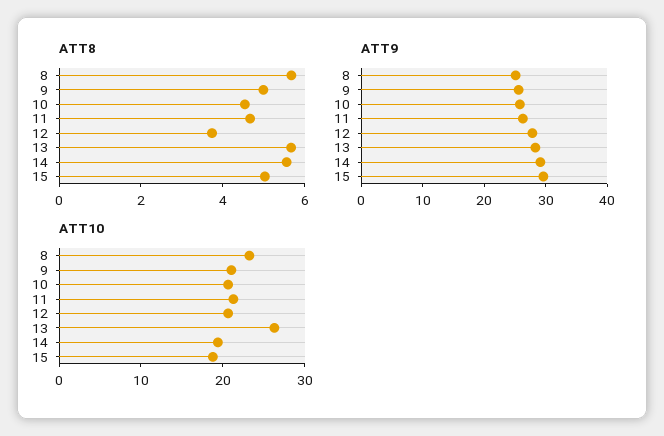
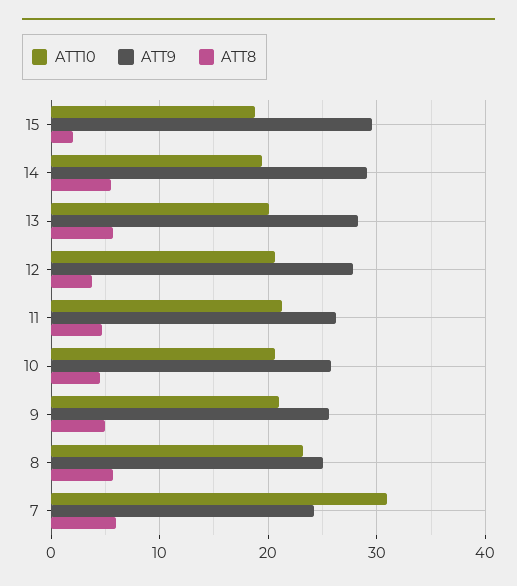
ATT8, 15: 5 -> 2
ATT10, 13: 26 -> 20
ATT10, 7: none -> 31
ATT9, 7: none -> 24
ATT8, 7: none -> 6

